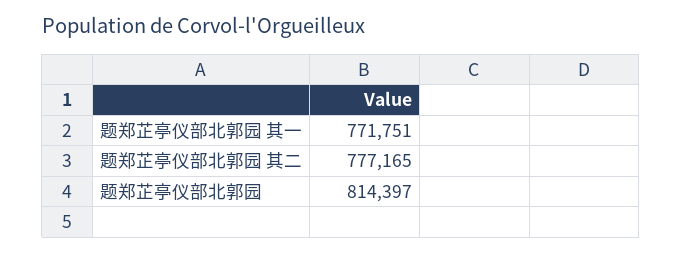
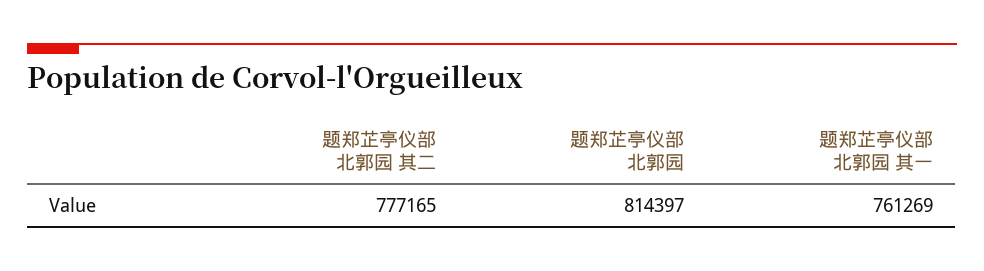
题郑芷亭仪部北郭园 其一: 771751 -> 761269

